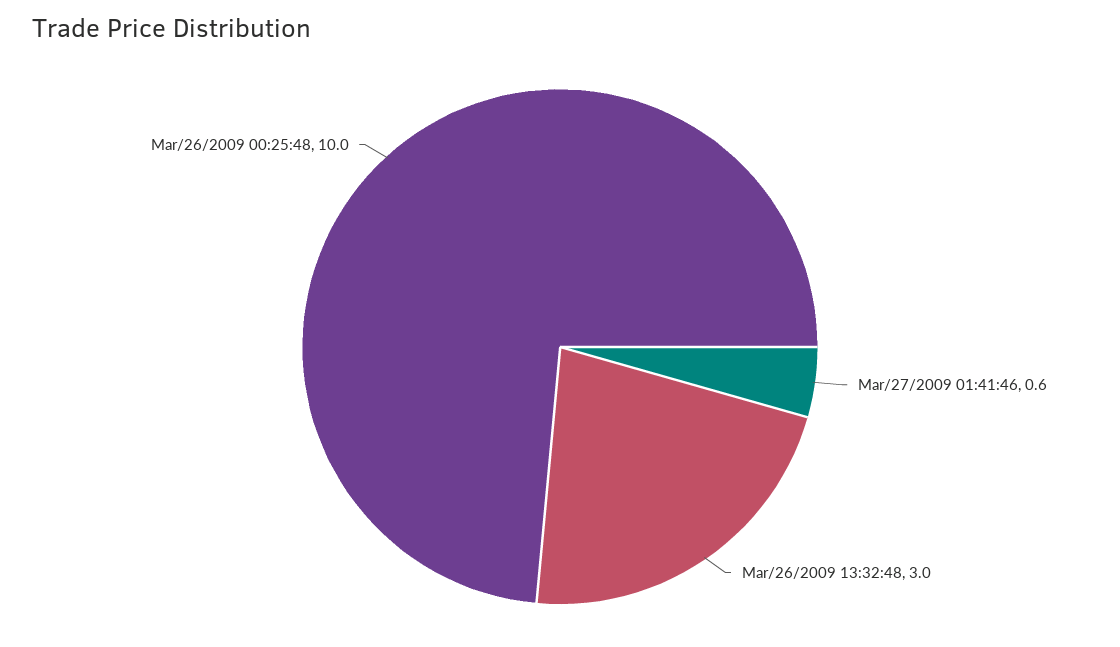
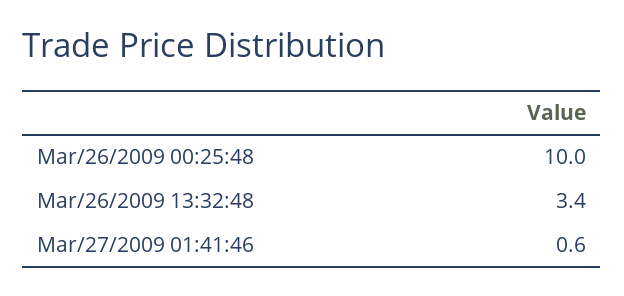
Mar/26/2009 13:32:48: 3 -> 3.4

